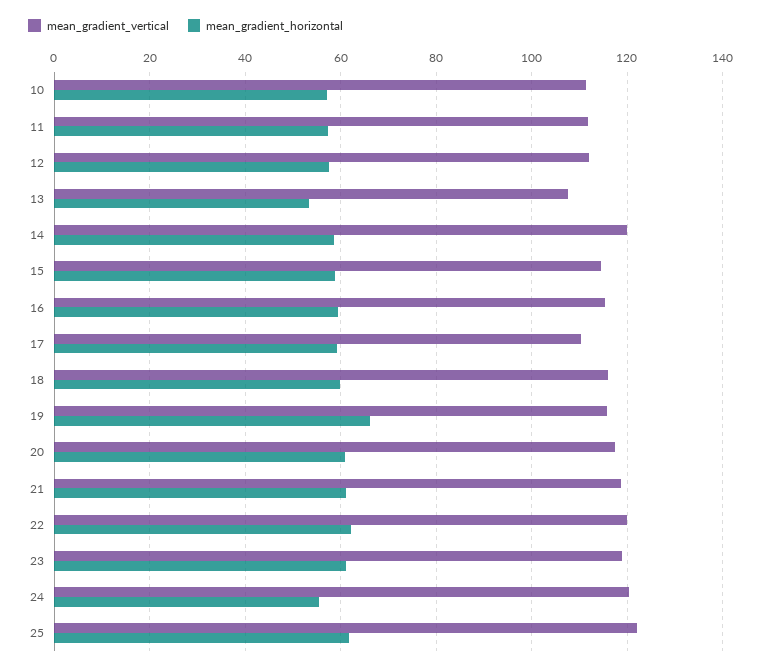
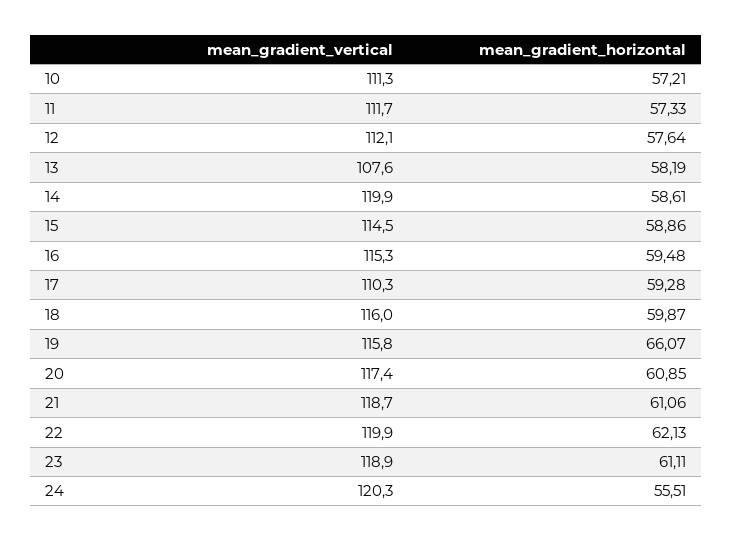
mean_gradient_horizontal, 13: 54 -> 58.19
mean_gradient_vertical, 25: 122 -> none
mean_gradient_horizontal, 25: 62 -> none

